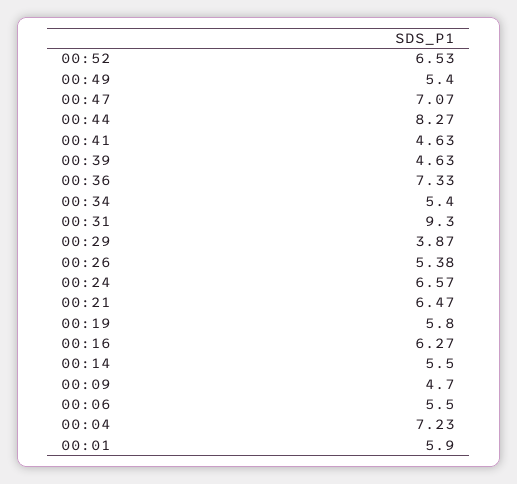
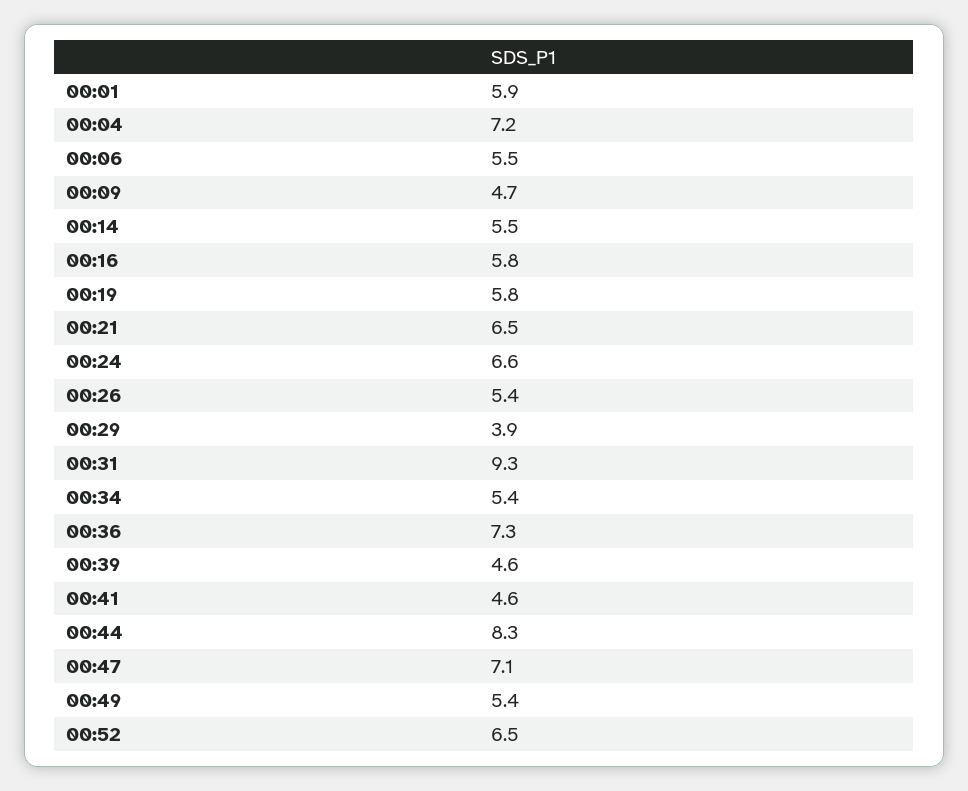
00:16: 6.27 -> 5.8

